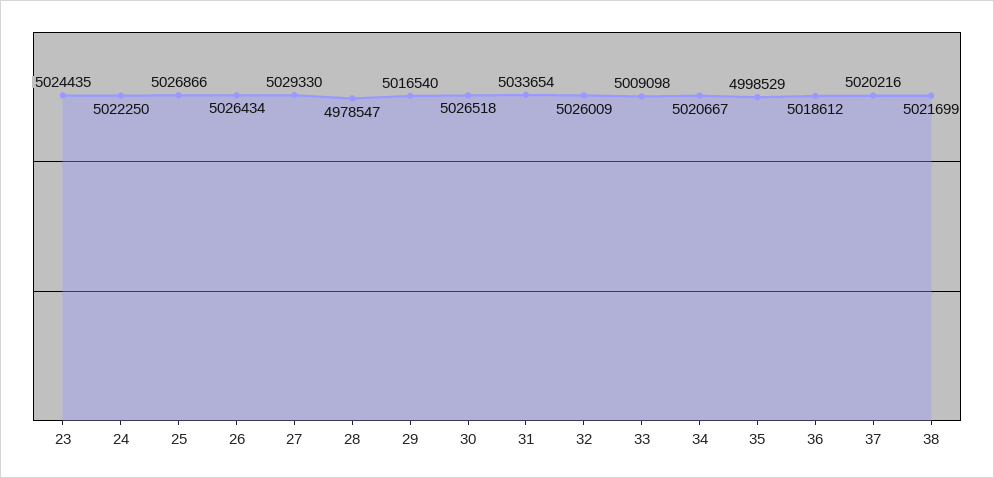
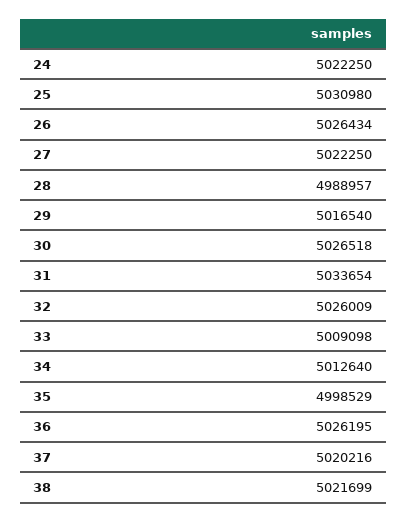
23: 5024435 -> none
25: 5026866 -> 5030980
27: 5029330 -> 5022250
28: 4978547 -> 4988957
34: 5020667 -> 5012640
36: 5018612 -> 5026195

